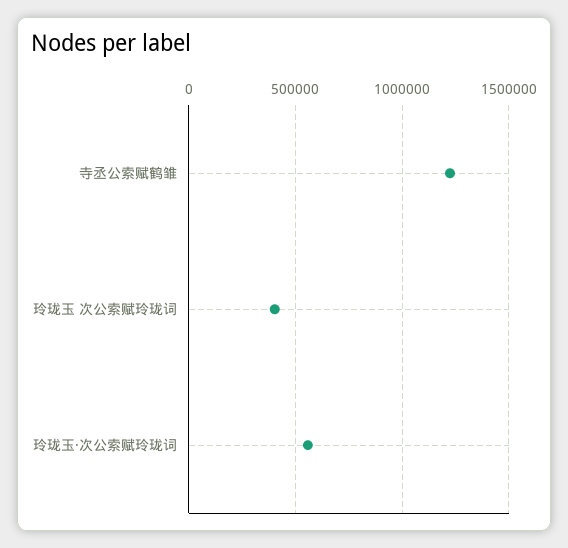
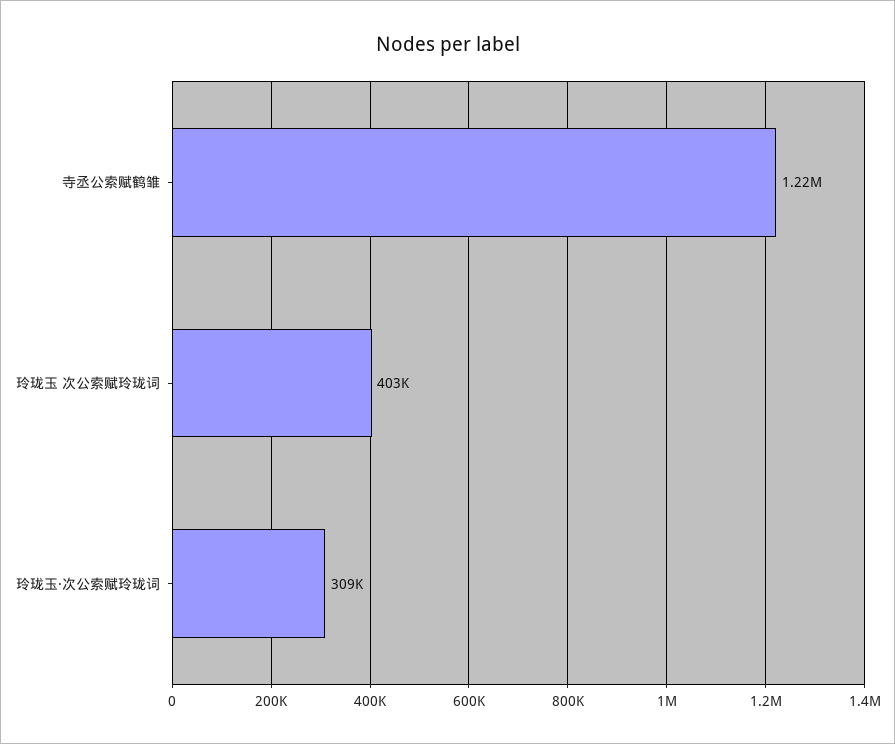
玲珑玉·次公索赋玲珑词: 550000 -> 309000

